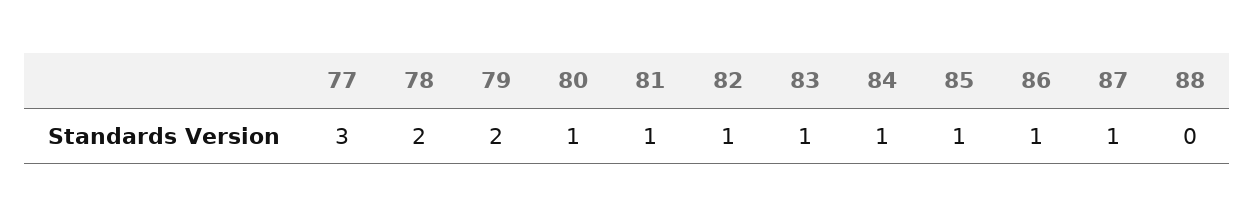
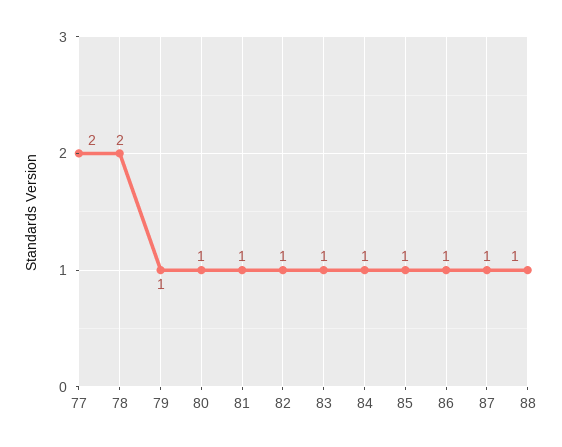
77: 3 -> 2
79: 2 -> 1
88: 0 -> 1

